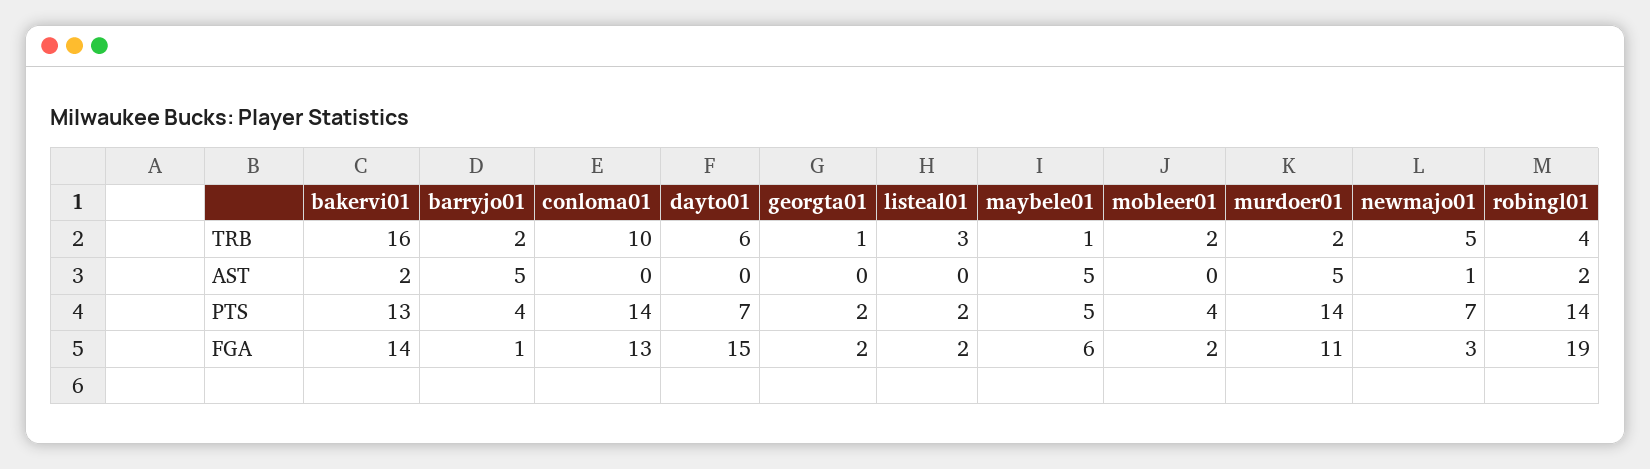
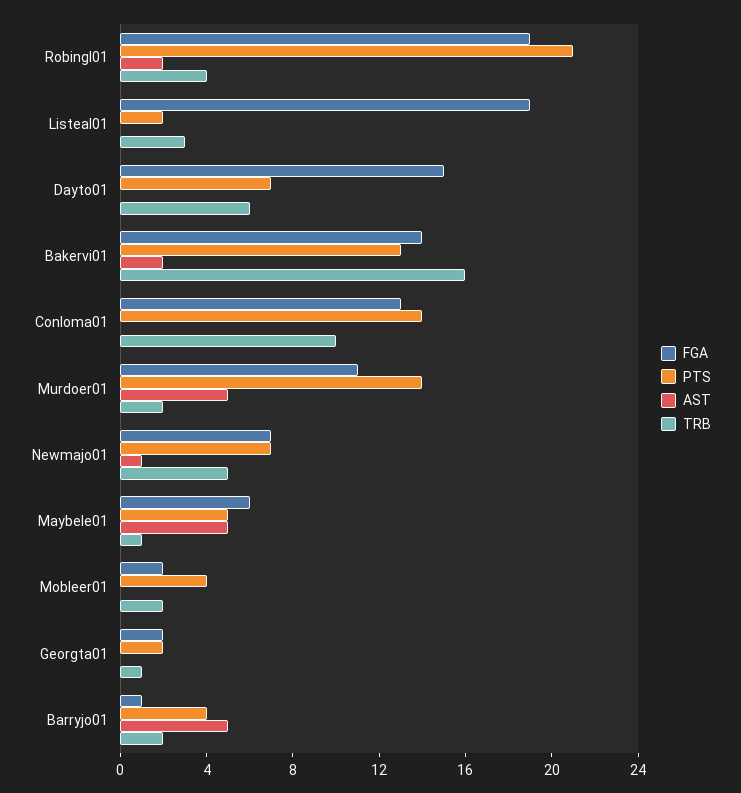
PTS, robingl01: 14 -> 21
FGA, listeal01: 2 -> 19
FGA, newmajo01: 3 -> 7

